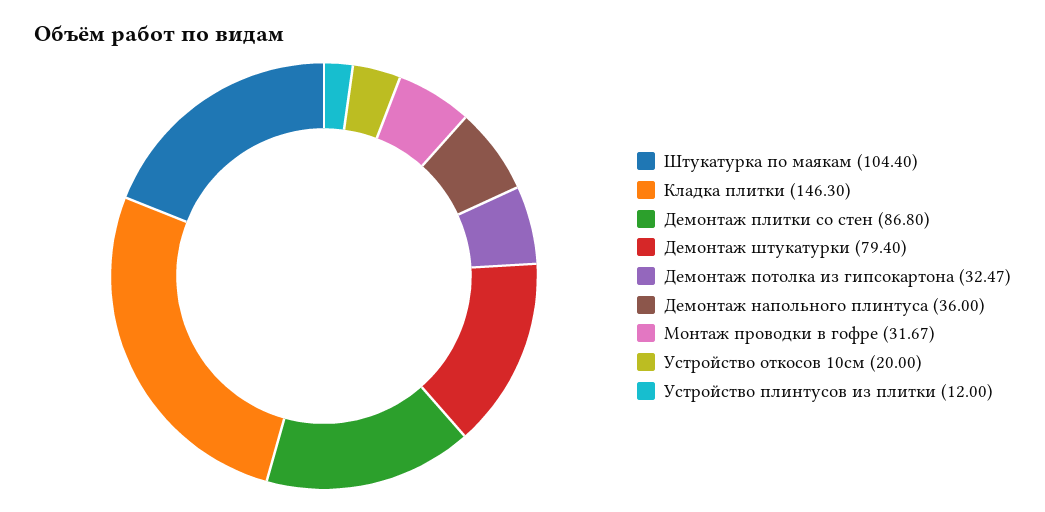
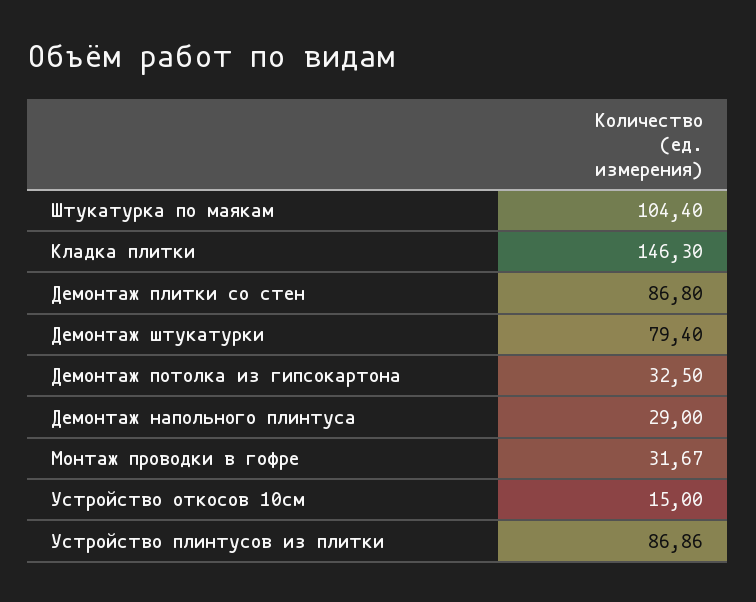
Демонтаж потолка из гипсокартона: 32.47 -> 32.5
Демонтаж напольного плинтуса: 36 -> 29
Устройство откосов 10см: 20 -> 15
Устройство плинтусов из плитки: 12 -> 86.86

